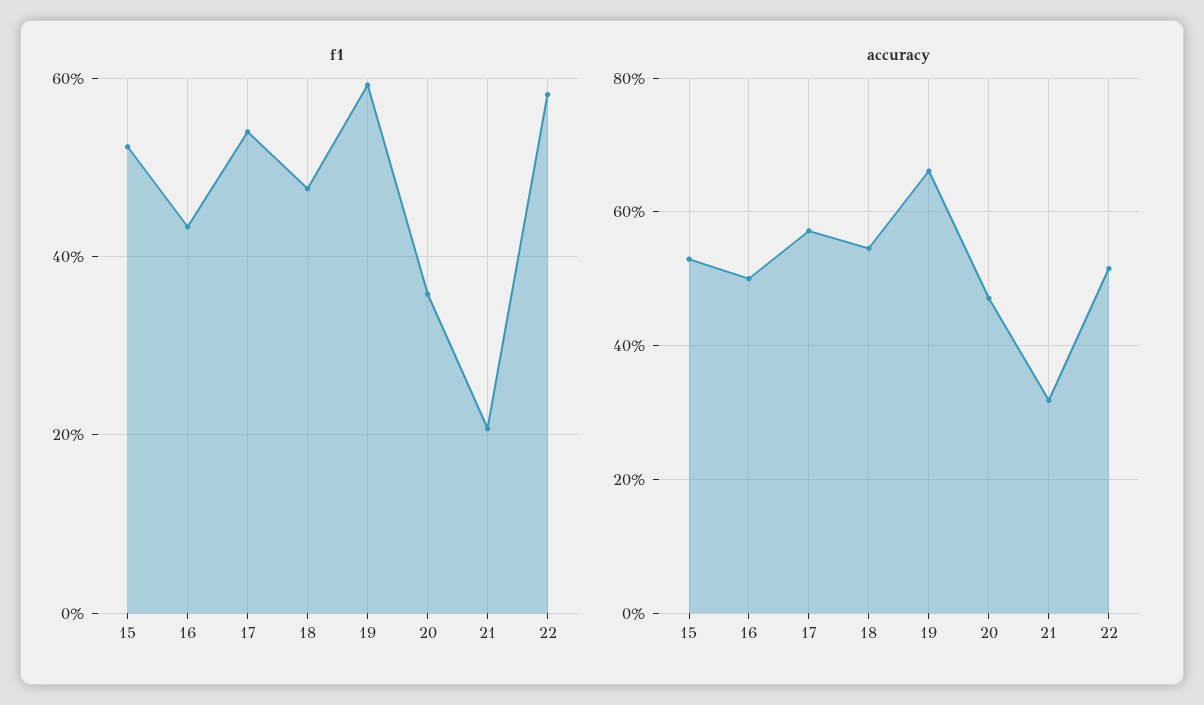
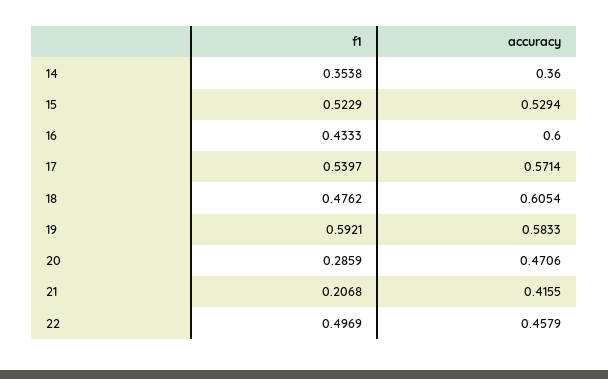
f1, 20: 0.36 -> 0.2859
f1, 22: 0.58 -> 0.4969
accuracy, 16: 0.5 -> 0.6
accuracy, 18: 0.54 -> 0.6054
accuracy, 19: 0.66 -> 0.5833
accuracy, 21: 0.32 -> 0.4155
accuracy, 22: 0.52 -> 0.4579
f1, 14: none -> 0.3538
accuracy, 14: none -> 0.36

